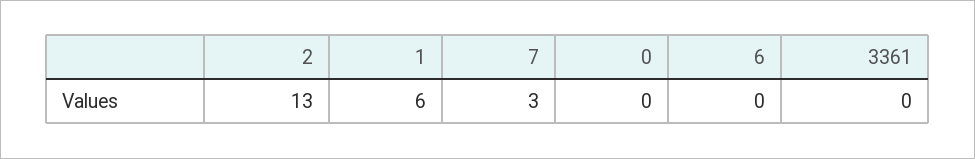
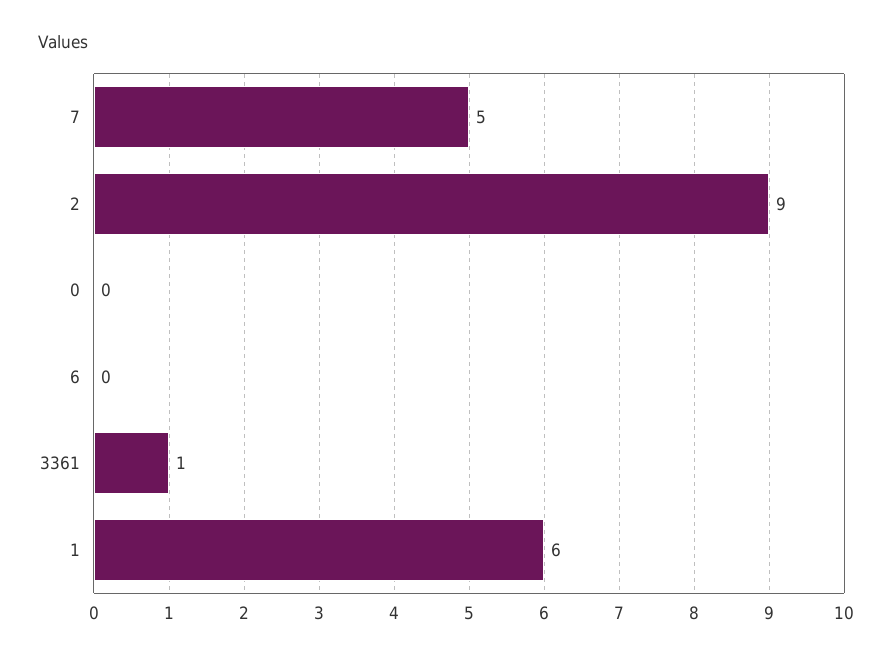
2: 13 -> 9
7: 3 -> 5
3361: 0 -> 1

